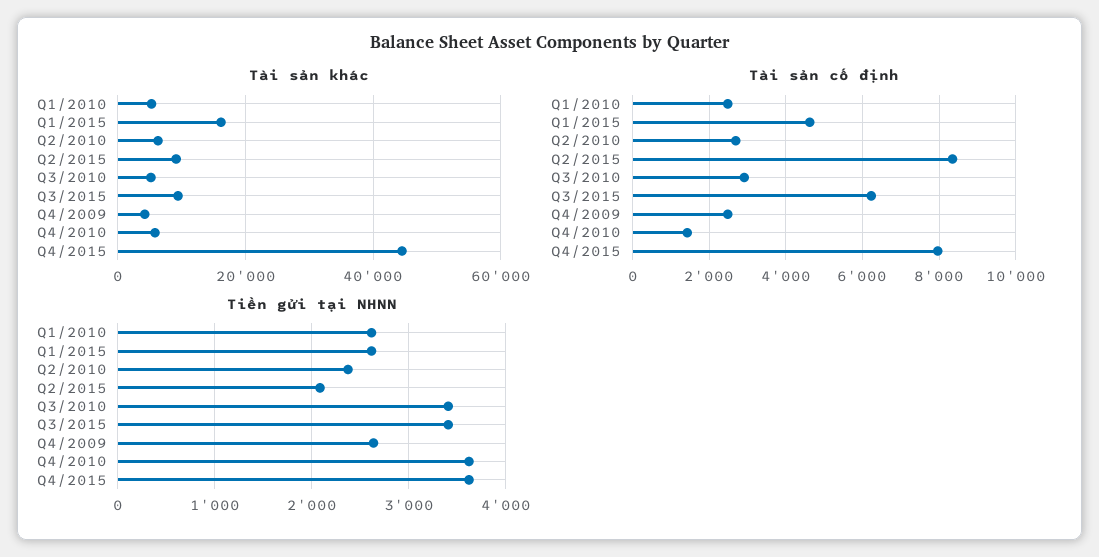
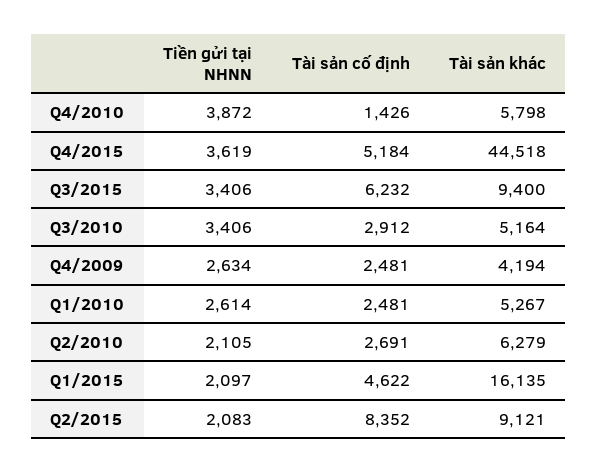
Tài sản cố định, Q4/2015: 8000 -> 5184
Tiền gửi tại NHNN, Q1/2015: 2600 -> 2097
Tiền gửi tại NHNN, Q2/2010: 2400 -> 2105
Tiền gửi tại NHNN, Q4/2010: 3600 -> 3872

